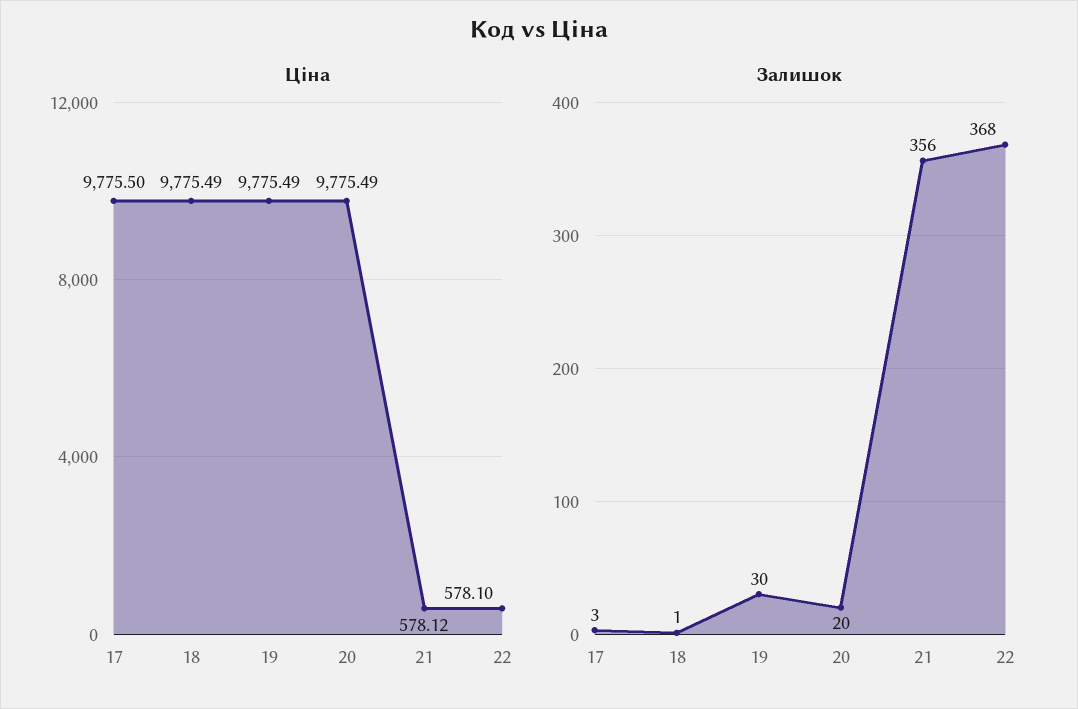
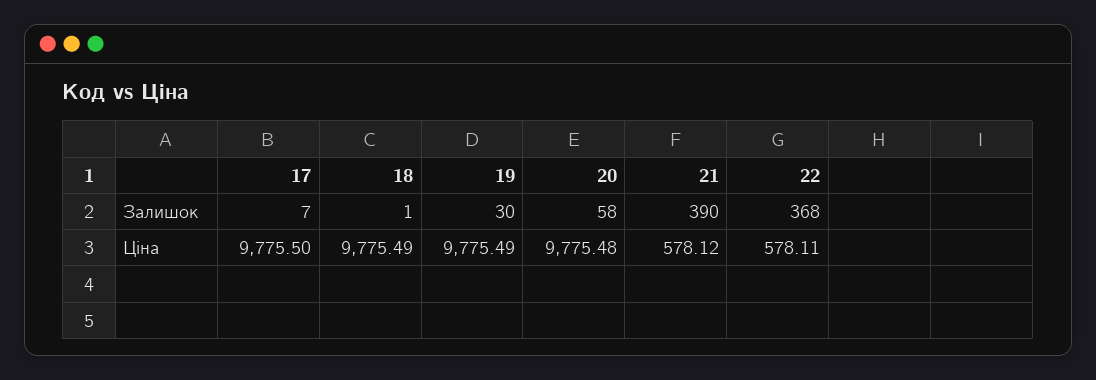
Ціна, 20: 9775.49 -> 9775.48
Ціна, 22: 578.1 -> 578.11
Залишок, 17: 3 -> 7
Залишок, 20: 20 -> 58
Залишок, 21: 356 -> 390

